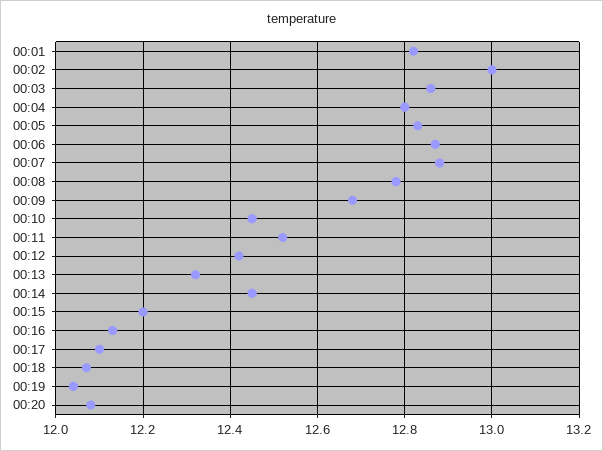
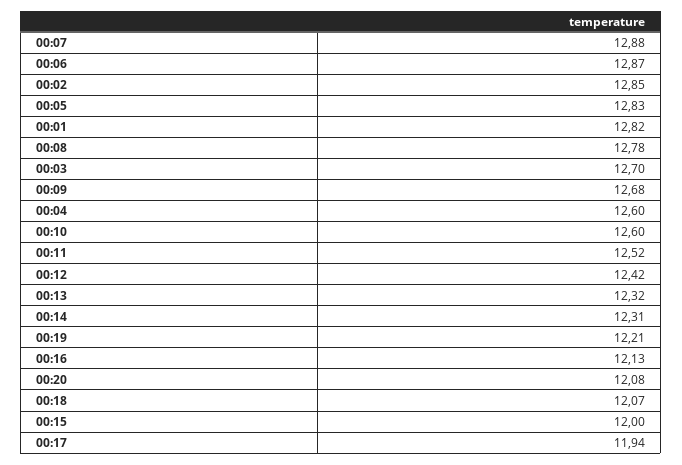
00:02: 13 -> 12.85
00:03: 12.85 -> 12.7
00:04: 12.8 -> 12.6
00:10: 12.45 -> 12.6
00:14: 12.45 -> 12.31
00:15: 12.2 -> 12
00:17: 12.1 -> 11.94
00:19: 12.05 -> 12.21

